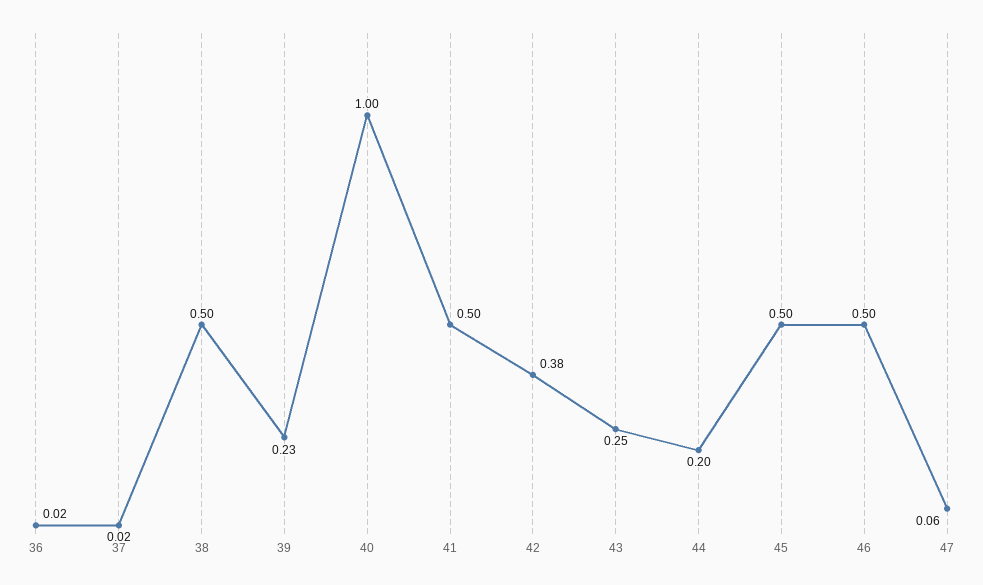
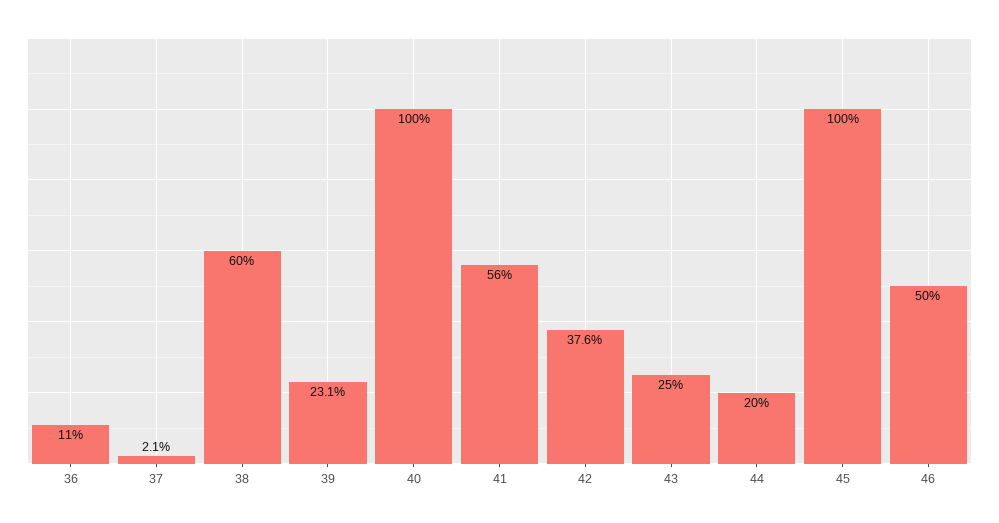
36: 0.02 -> 0.11
38: 0.5 -> 0.6
41: 0.5 -> 0.56
45: 0.5 -> 1
47: 0.06 -> none

